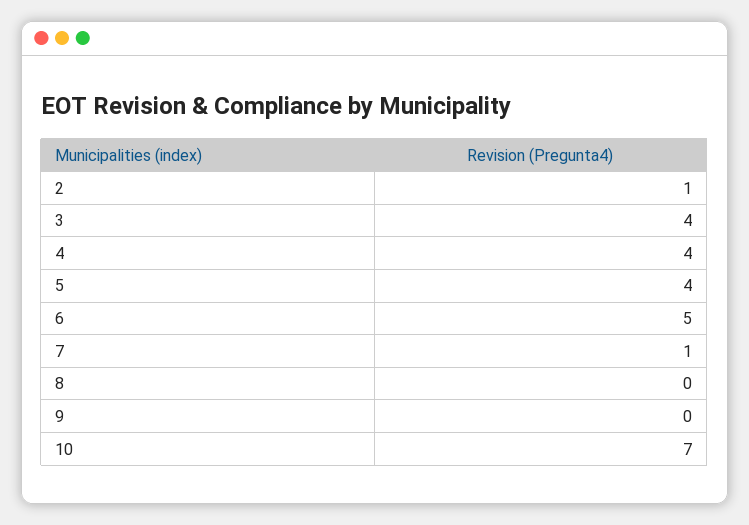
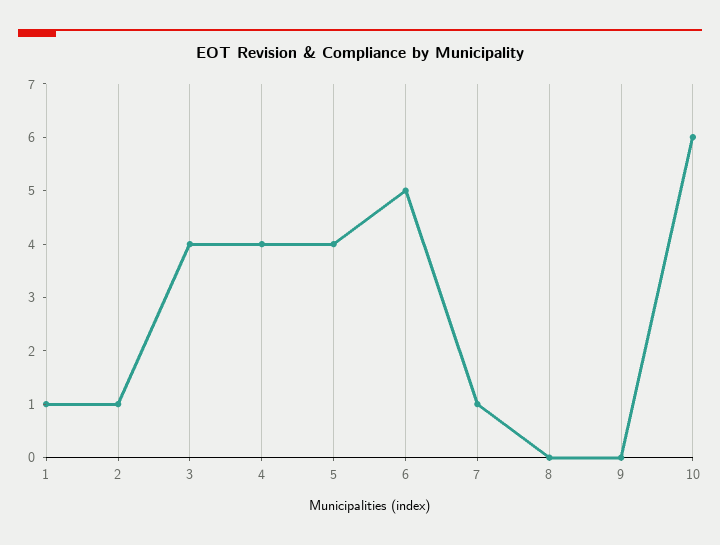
10: 7 -> 6
1: none -> 1

